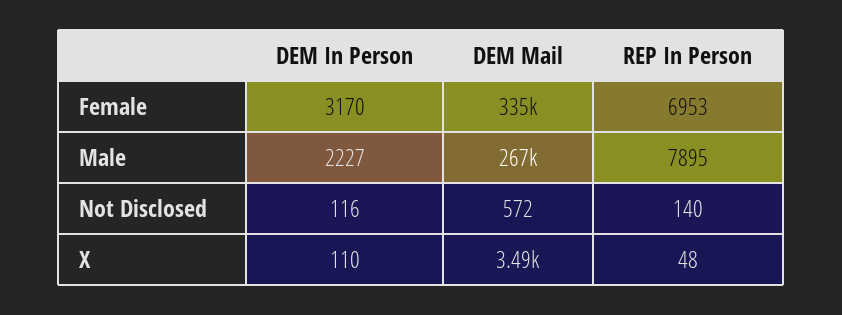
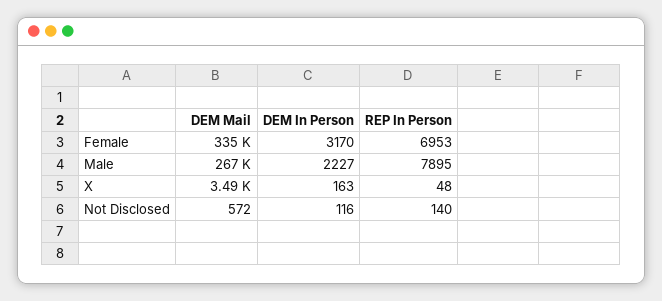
DEM In Person, X: 110 -> 163

